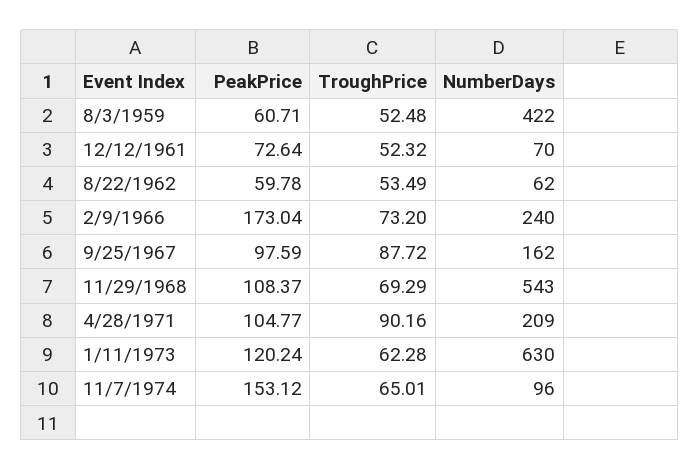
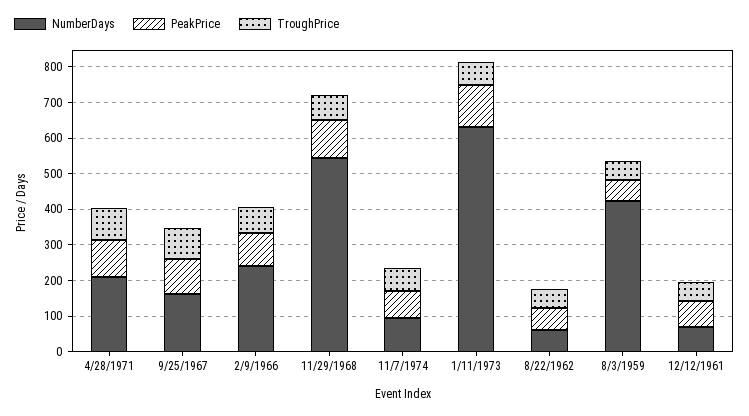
PeakPrice, 2/9/1966: 173.04 -> 100
PeakPrice, 11/7/1974: 153.12 -> 75

